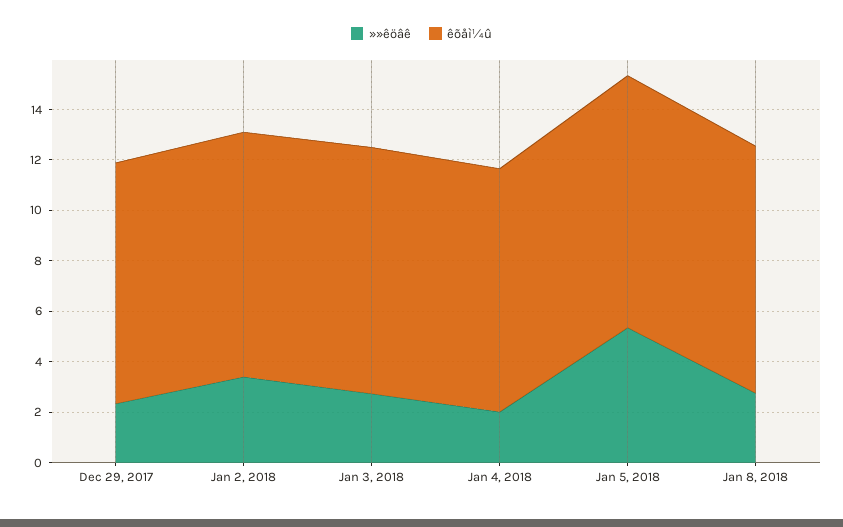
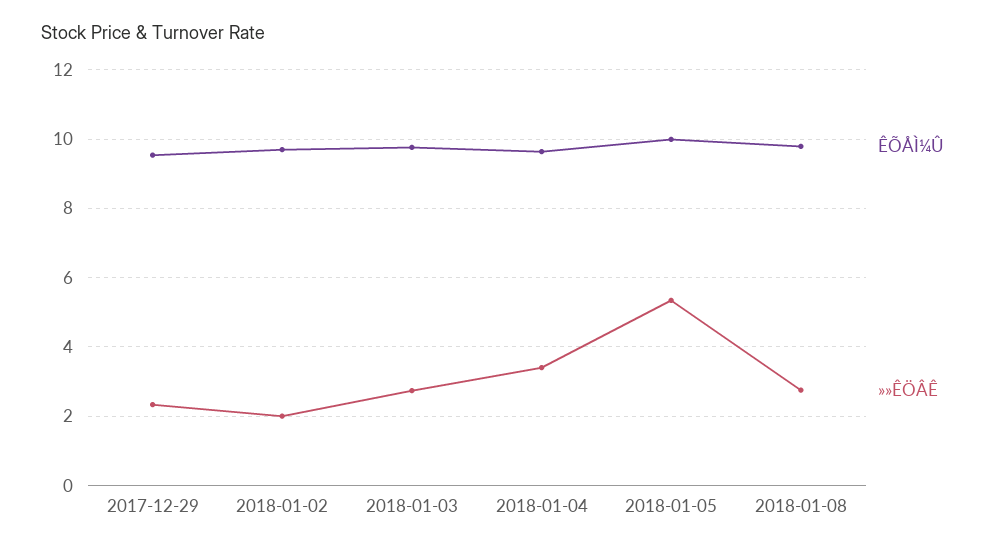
»»êöâê, Jan 2, 2018: 3.5 -> 2
»»êöâê, Jan 4, 2018: 2 -> 3.4

